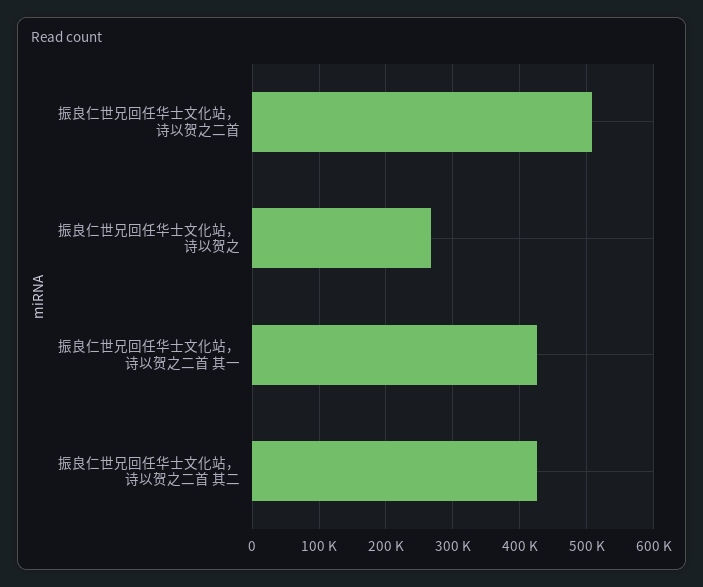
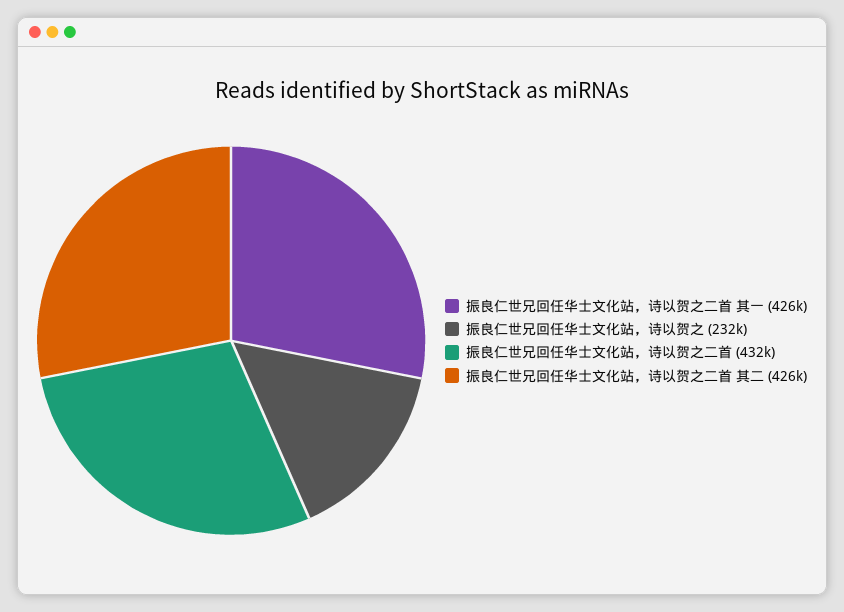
振良仁世兄回任华士文化站，诗以贺之二首: 510000 -> 432000
振良仁世兄回任华士文化站，诗以贺之: 270000 -> 232000

